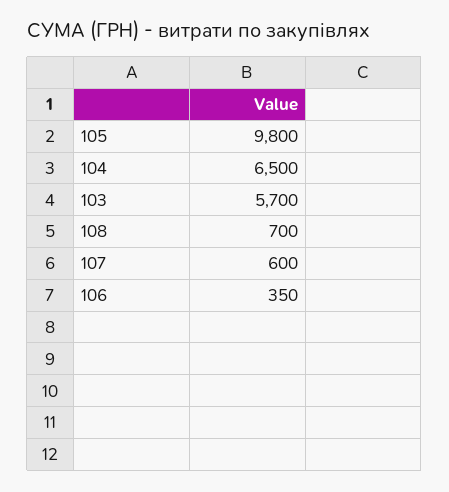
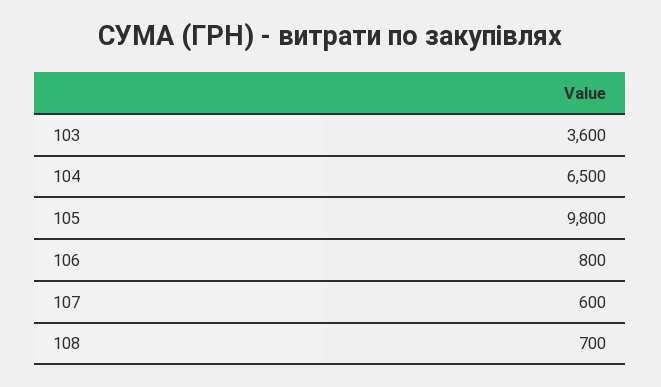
103: 5700 -> 3600
106: 350 -> 800

